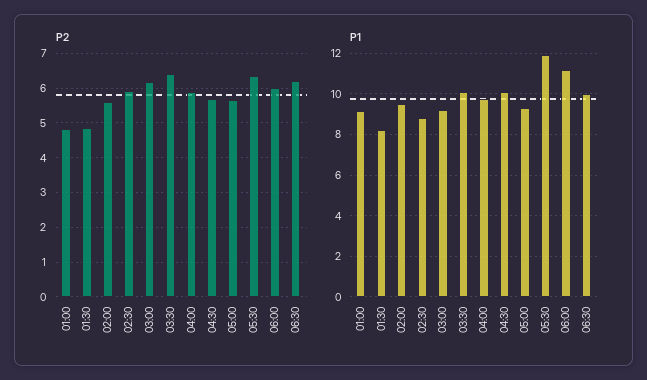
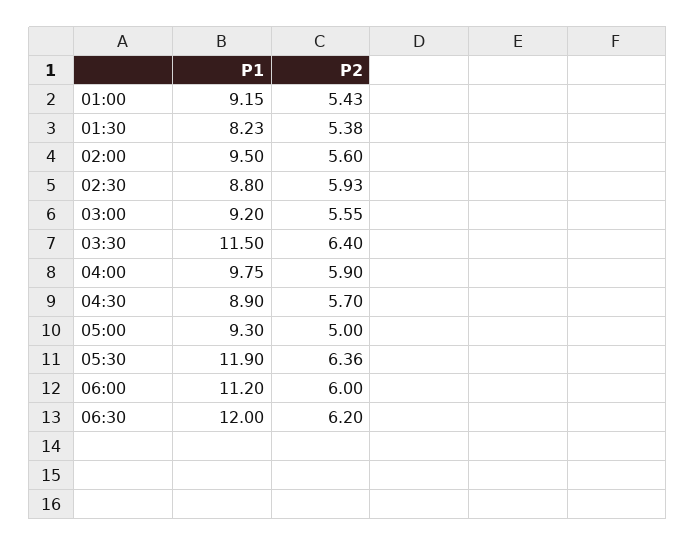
P2, 01:00: 4.8 -> 5.43
P2, 01:30: 4.8 -> 5.38
P2, 03:00: 6.2 -> 5.55
P2, 05:00: 5.6 -> 5
P1, 03:30: 10 -> 11.5
P1, 04:30: 10 -> 8.9
P1, 06:30: 10 -> 12

